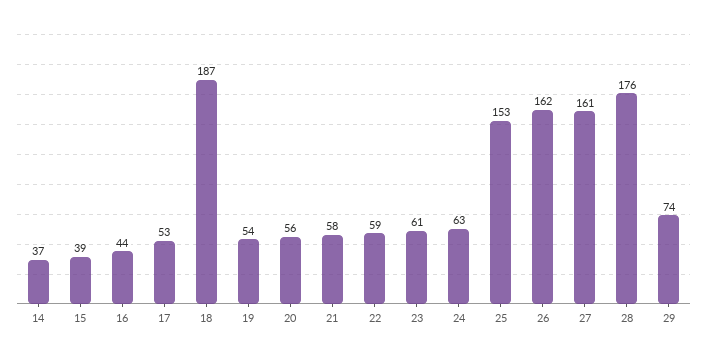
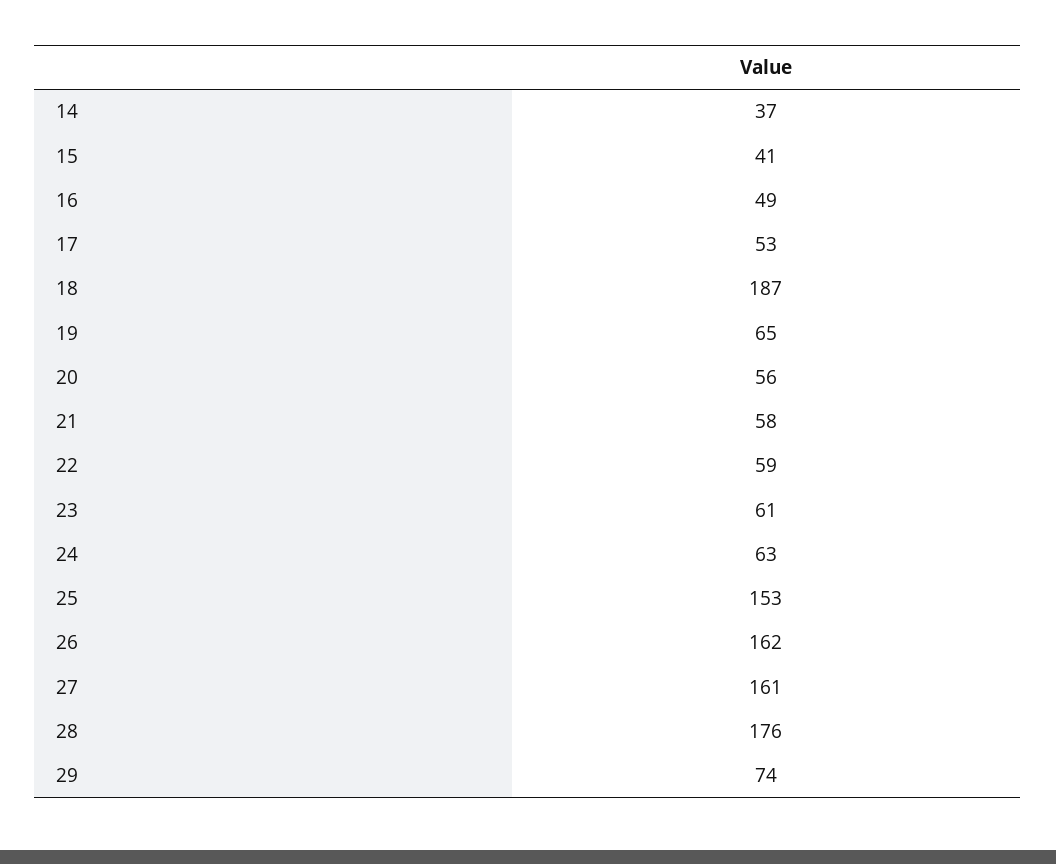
15: 39 -> 41
16: 44 -> 49
19: 54 -> 65

